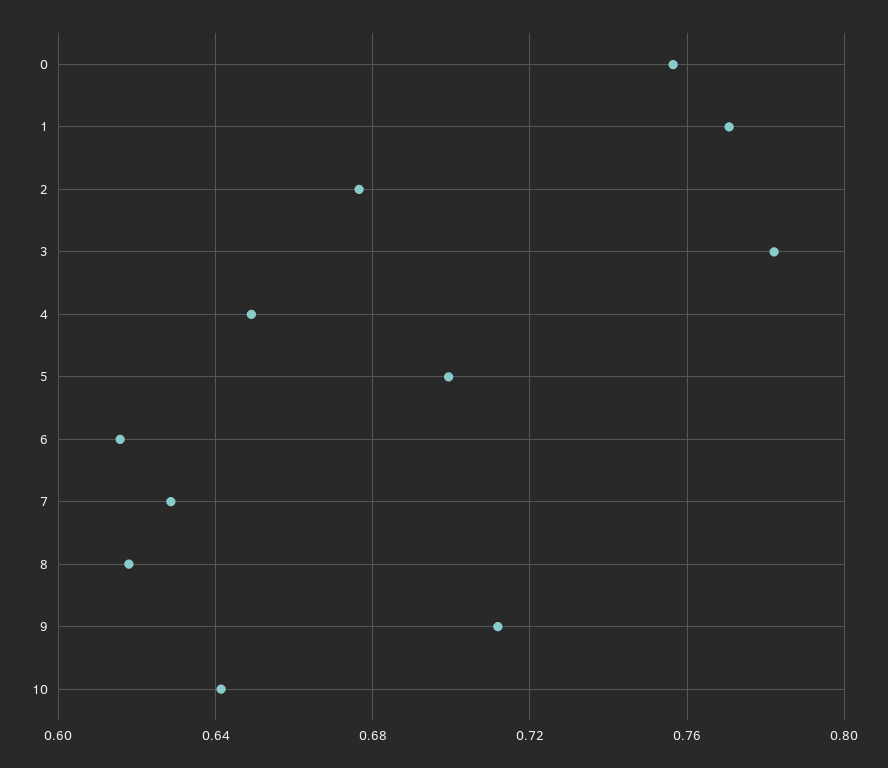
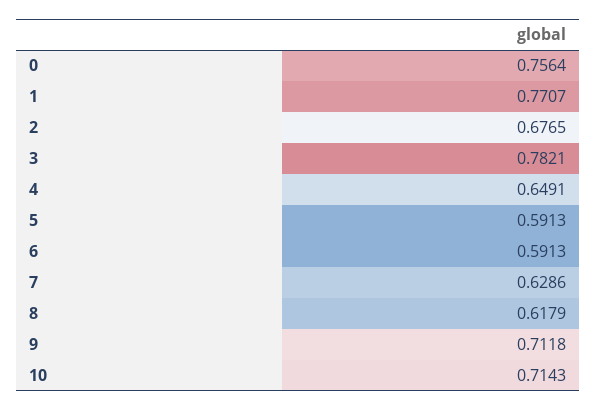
5: 0.7 -> 0.5913
6: 0.615 -> 0.5913
10: 0.64 -> 0.7143

